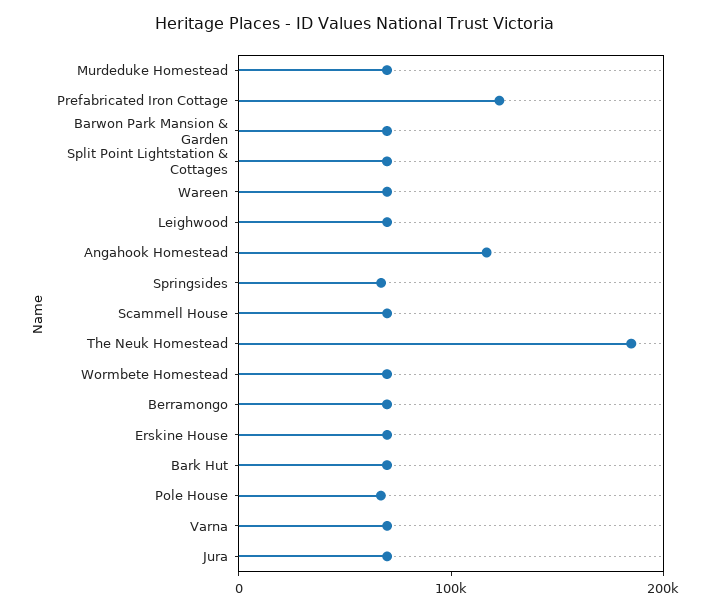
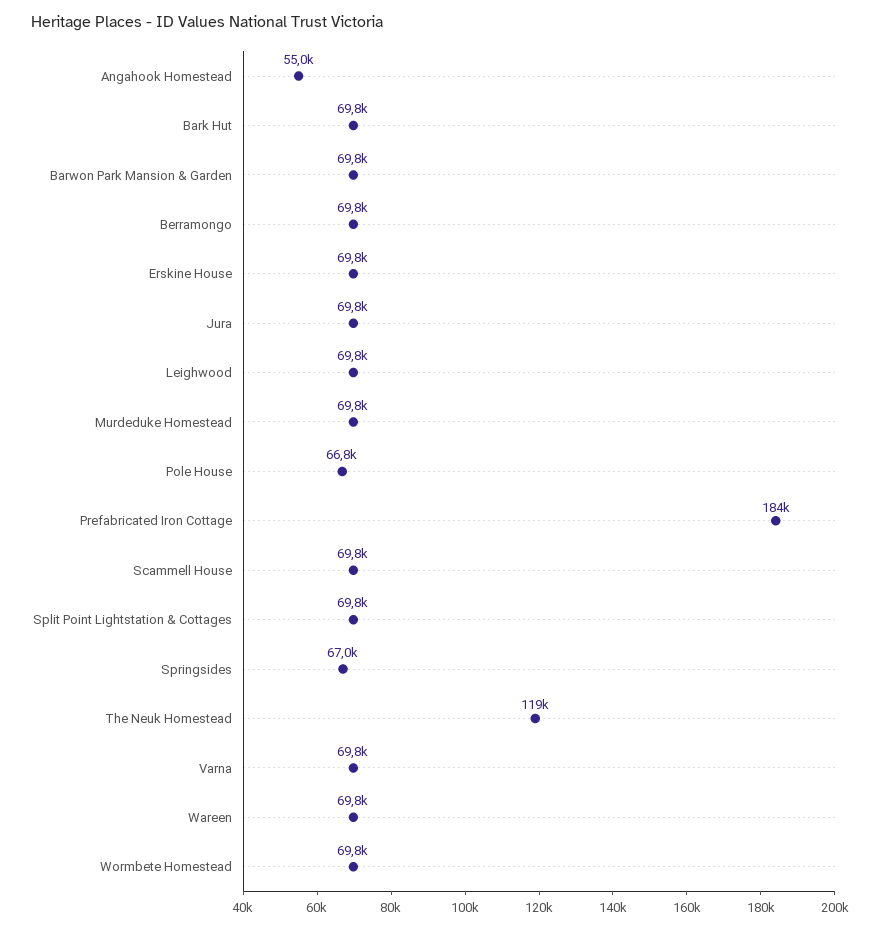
Prefabricated Iron Cottage: 120000 -> 184000
Angahook Homestead: 120000 -> 55000
The Neuk Homestead: 180000 -> 119000

